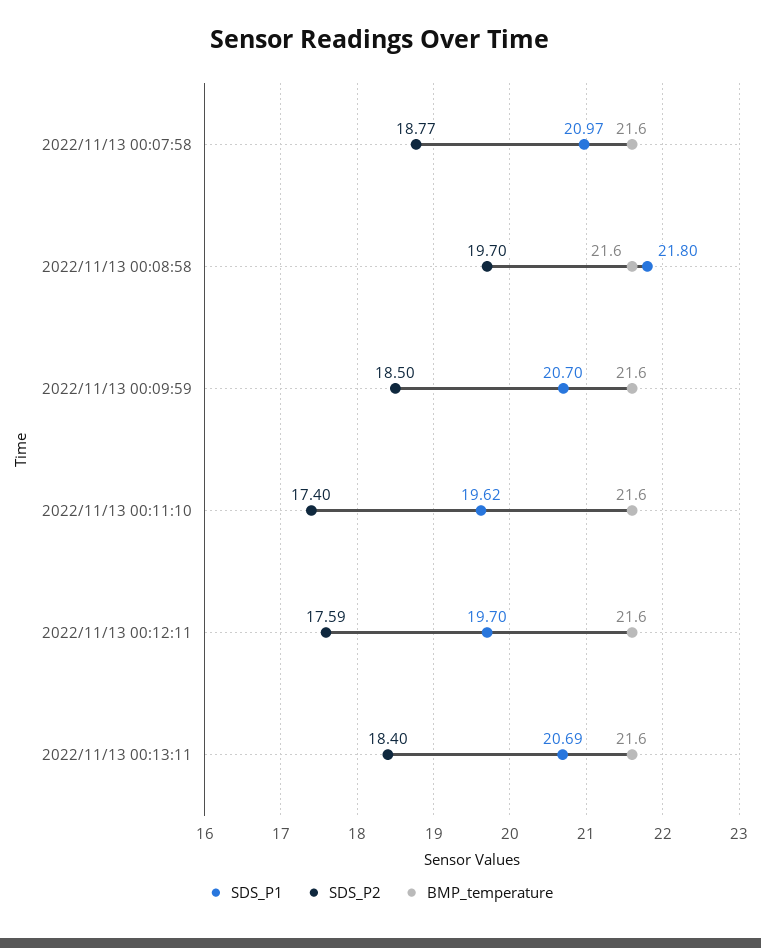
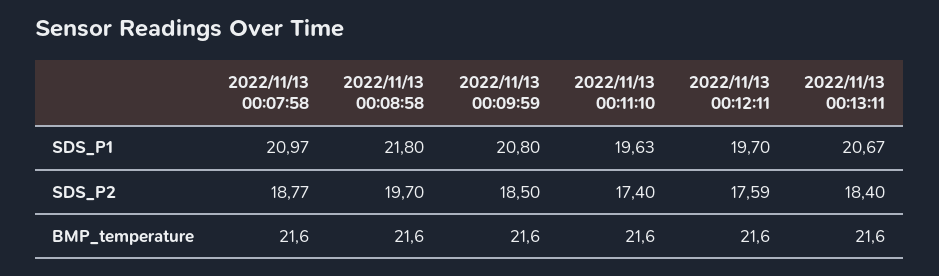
SDS_P1, 2022/11/13 00:09:59: 20.7 -> 20.8
SDS_P1, 2022/11/13 00:11:10: 19.62 -> 19.63
SDS_P1, 2022/11/13 00:13:11: 20.69 -> 20.67

